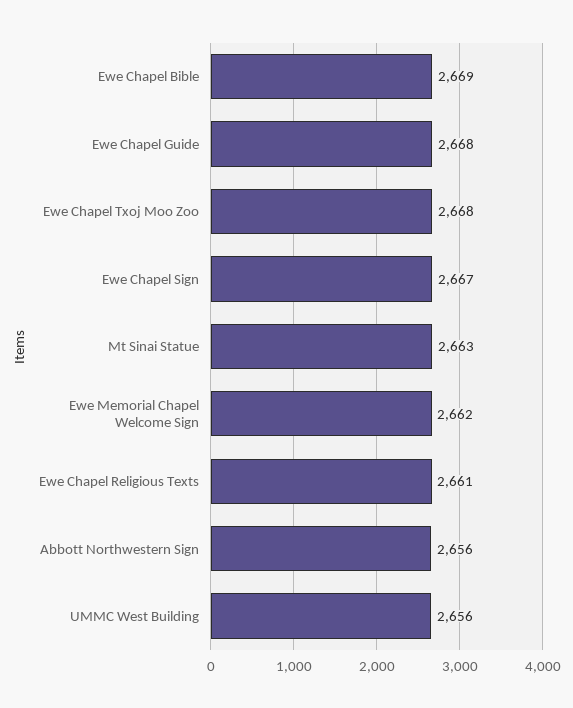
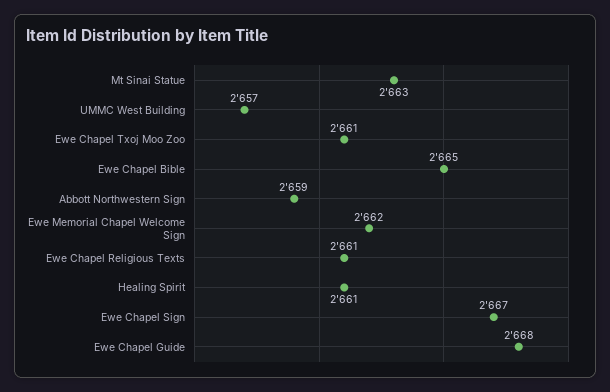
Ewe Chapel Bible: 2669 -> 2665
Ewe Chapel Txoj Moo Zoo: 2668 -> 2661
Abbott Northwestern Sign: 2656 -> 2659
UMMC West Building: 2656 -> 2657
Healing Spirit: none -> 2661

